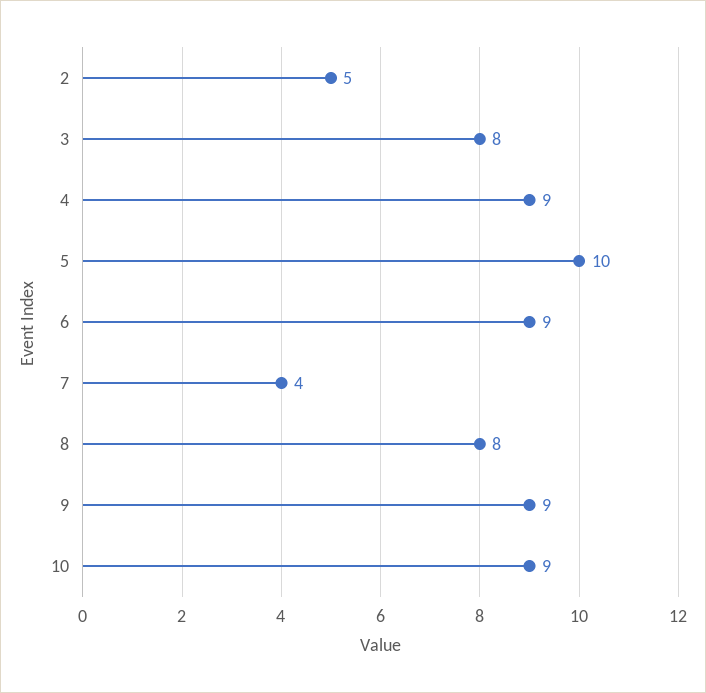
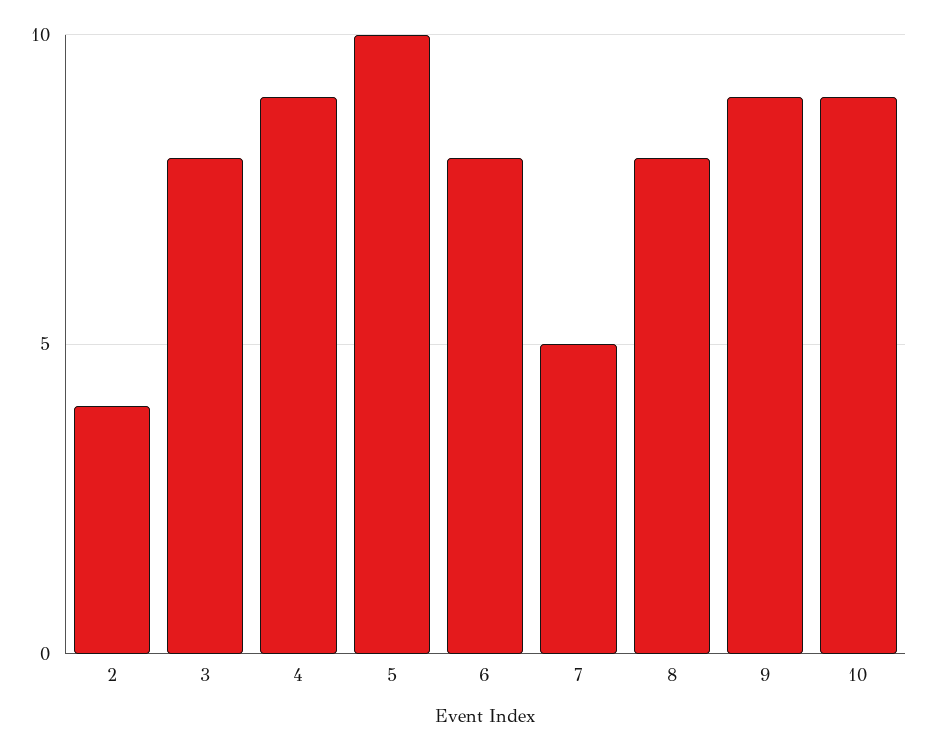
2: 5 -> 4
6: 9 -> 8
7: 4 -> 5

